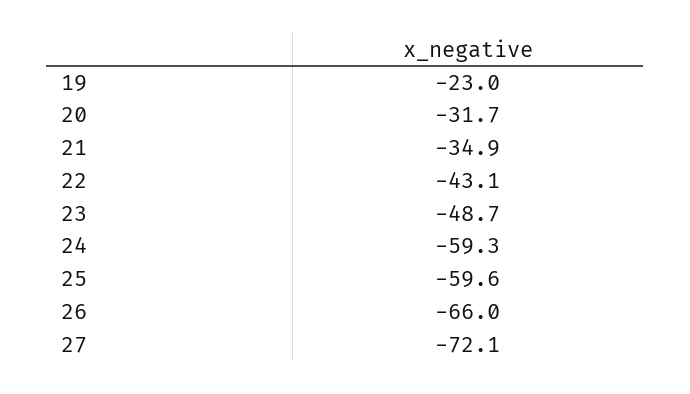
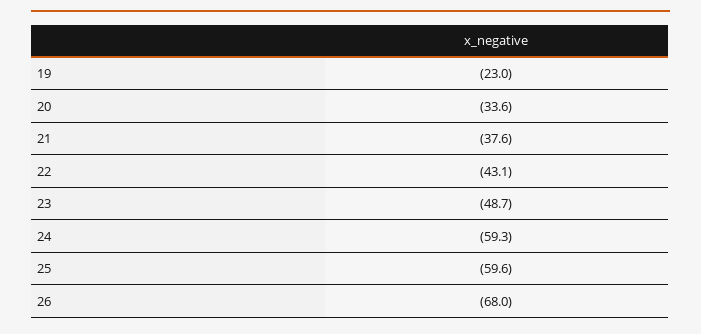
20: -31.7 -> -33.6
21: -34.9 -> -37.6
26: -66 -> -68
27: -72.1 -> none

